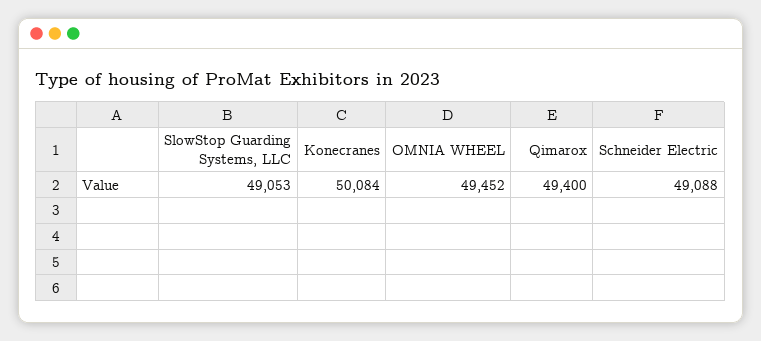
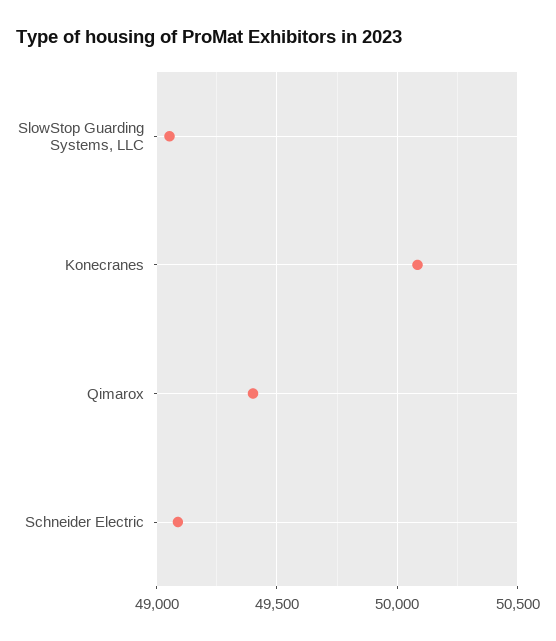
OMNIA WHEEL: 49452 -> none

